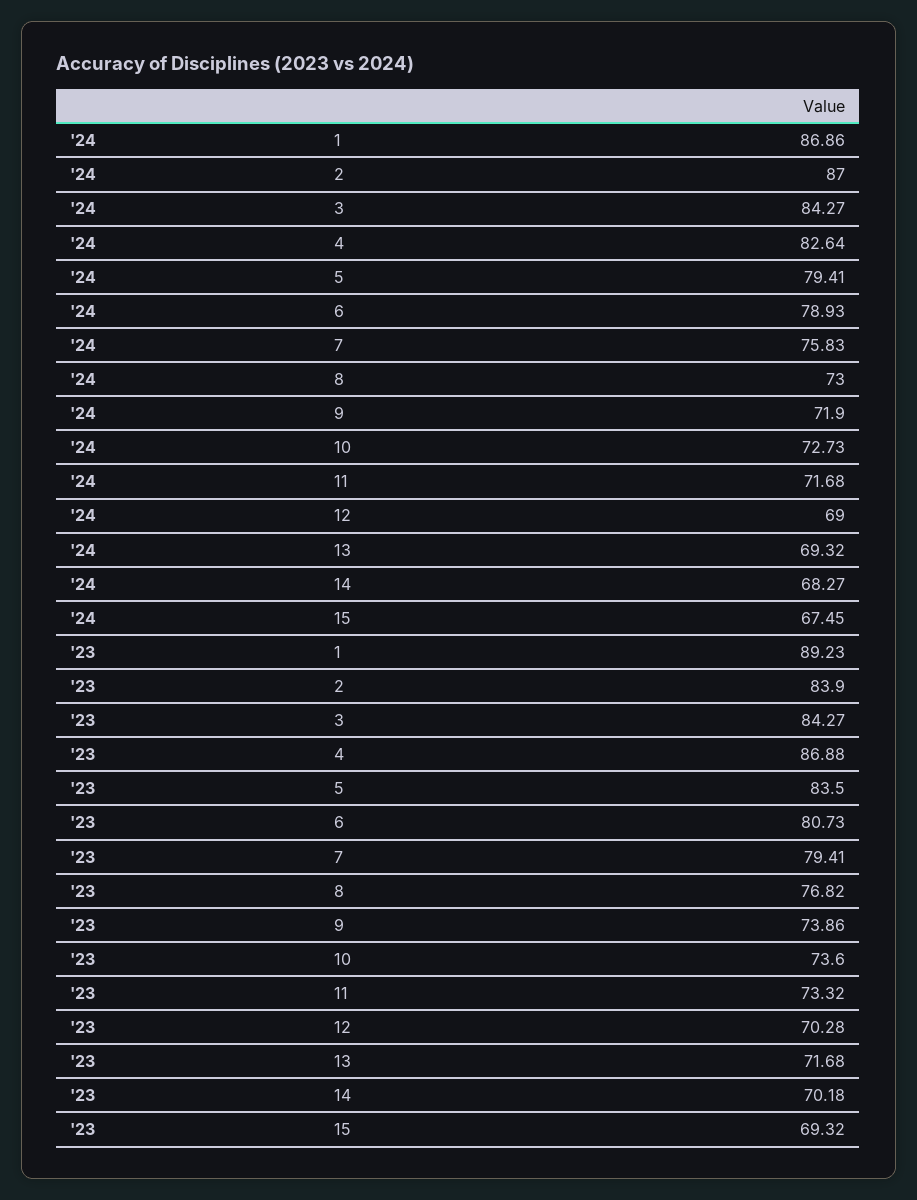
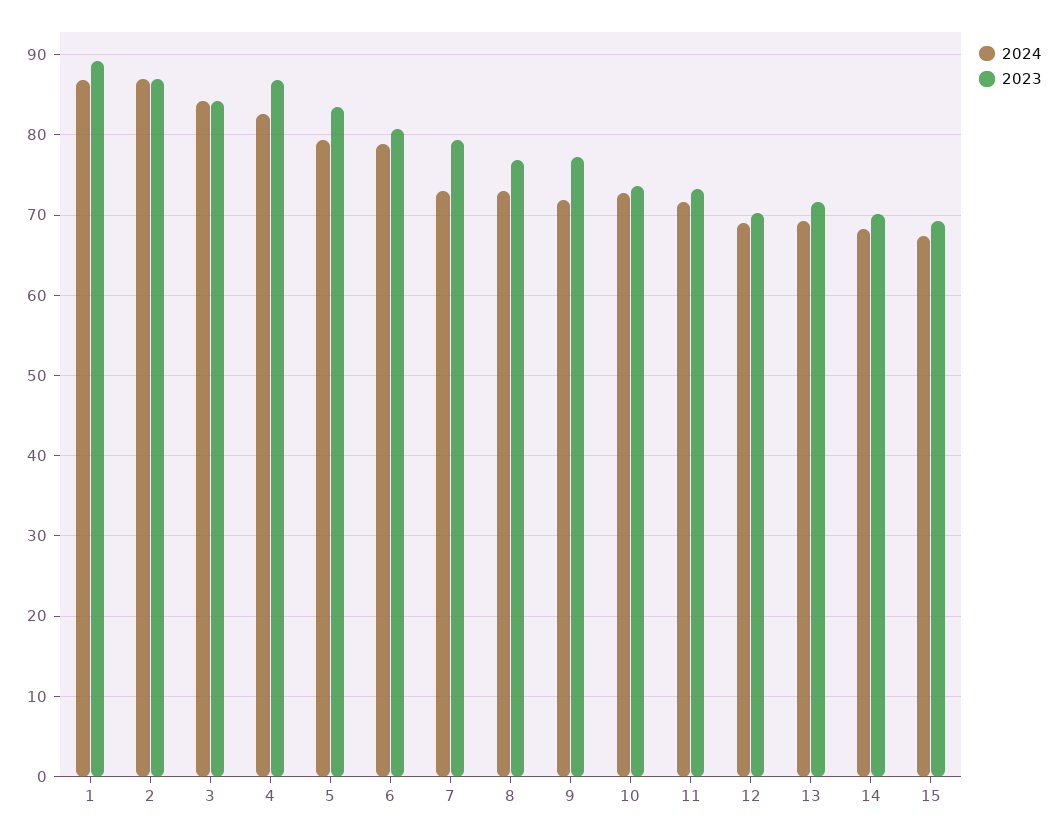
'24, 7: 75.83 -> 73
'23, 2: 83.9 -> 87
'23, 9: 73.86 -> 77

